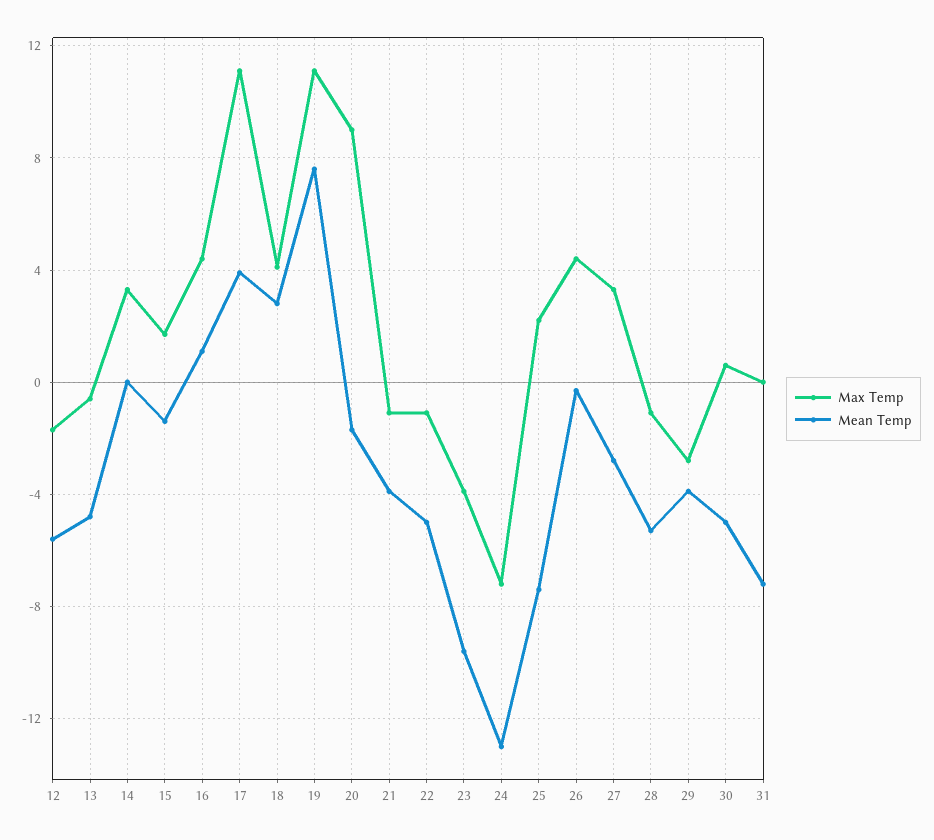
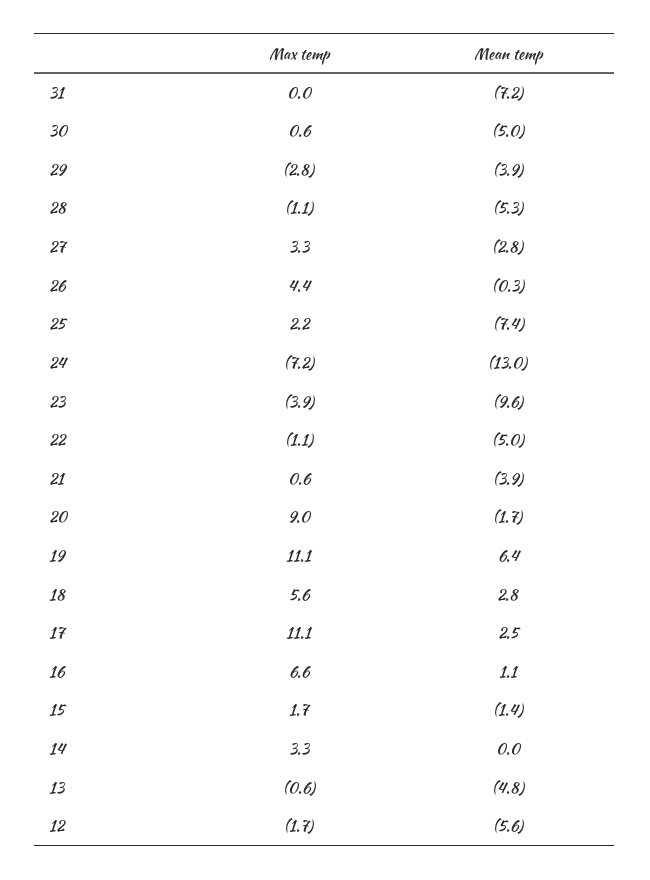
Max Temp, 16: 4.5 -> 6.6
Mean Temp, 17: 4 -> 2.5
Max Temp, 18: 4 -> 5.6
Mean Temp, 19: 7.5 -> 6.4
Max Temp, 21: -1 -> 0.6

